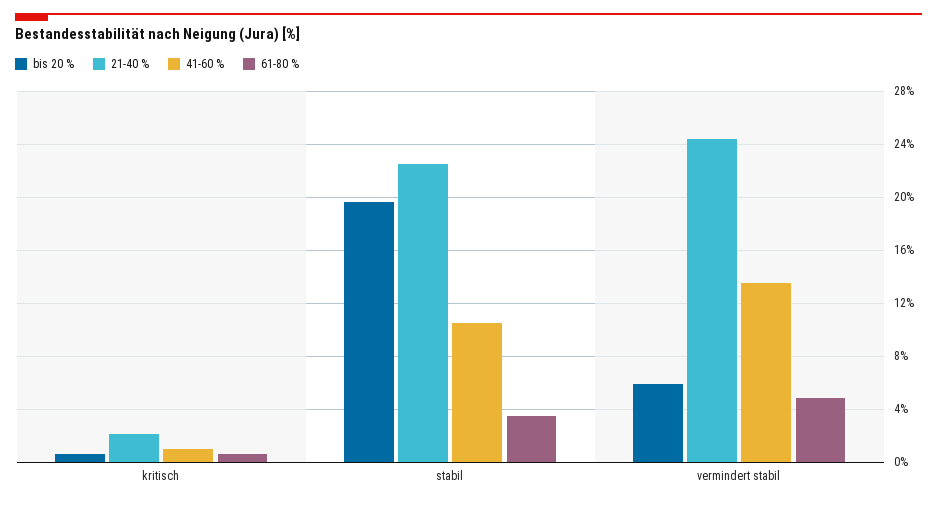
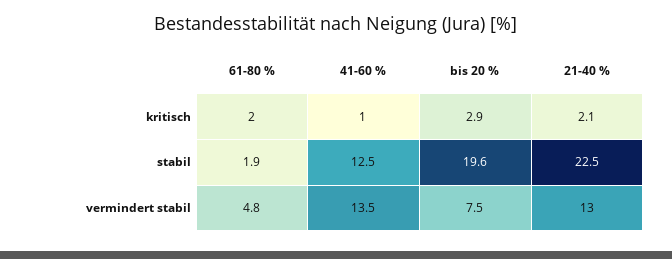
bis 20 %, kritisch: 0.5 -> 2.9
61-80 %, kritisch: 0.5 -> 2
41-60 %, stabil: 10.5 -> 12.5
61-80 %, stabil: 3.5 -> 1.9
bis 20 %, vermindert stabil: 6 -> 7.5
21-40 %, vermindert stabil: 24.5 -> 13

